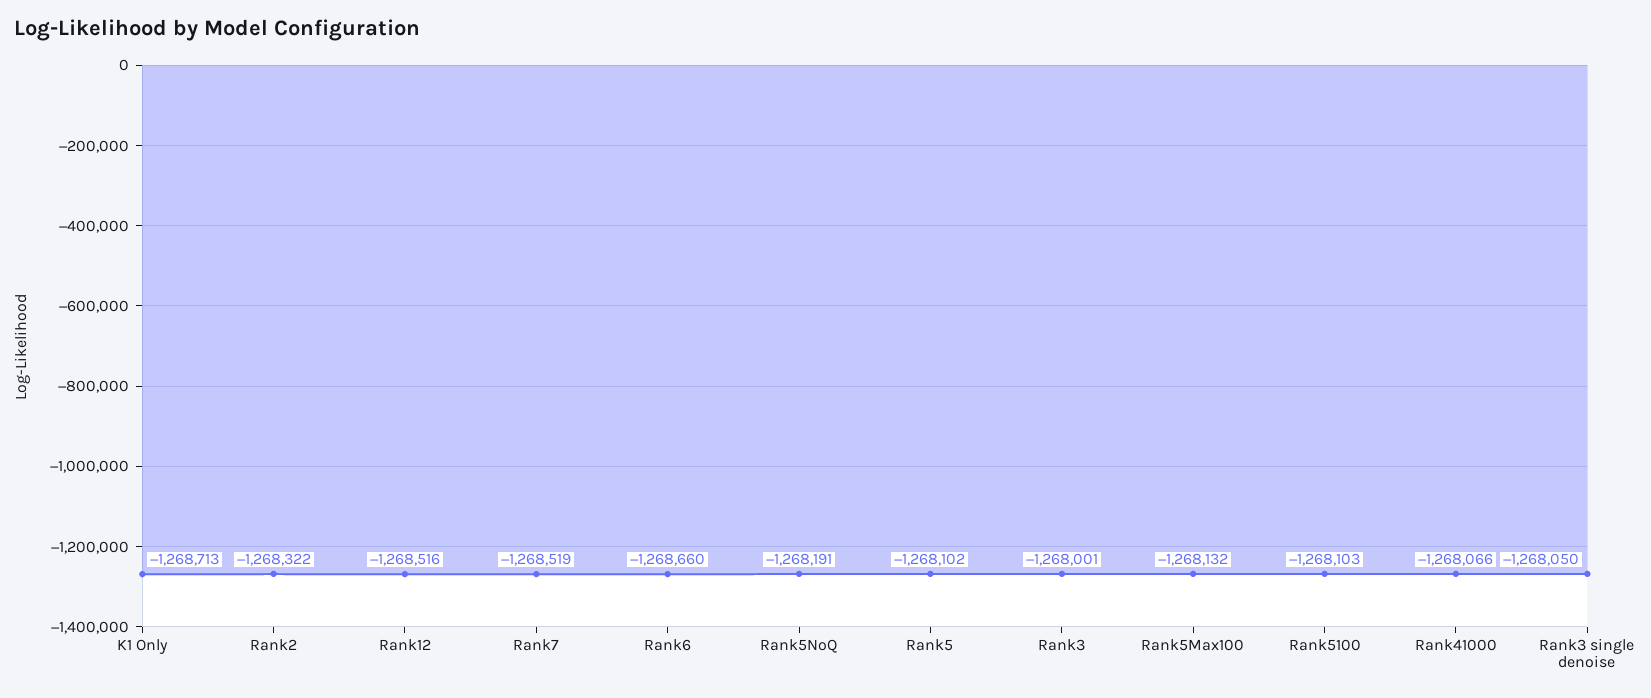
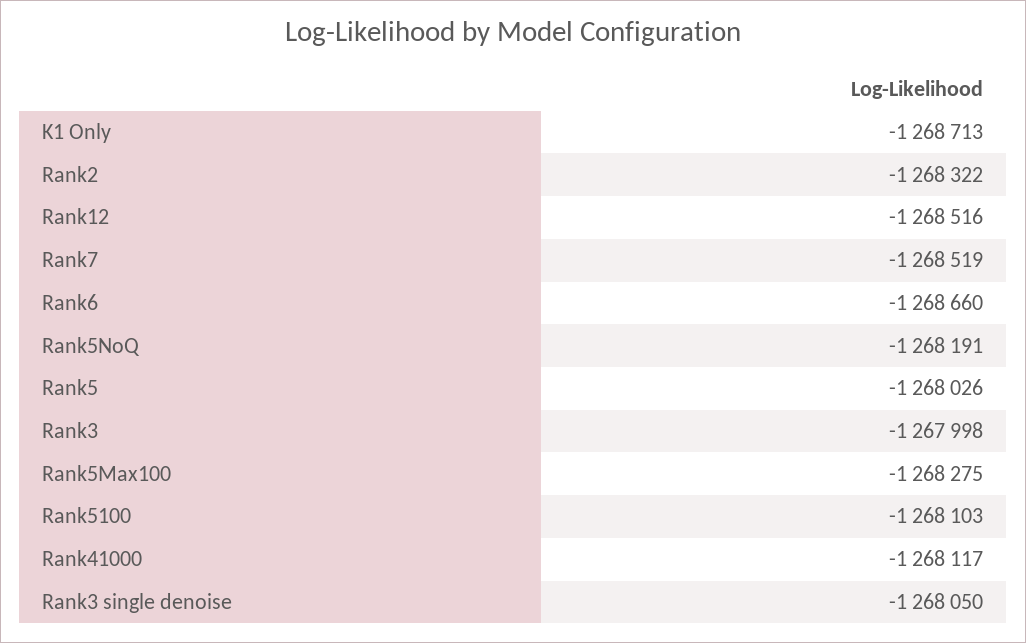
Rank5: -1268102 -> -1268026
Rank3: -1268001 -> -1267998
Rank5Max100: -1268132 -> -1268275
Rank41000: -1268066 -> -1268117

